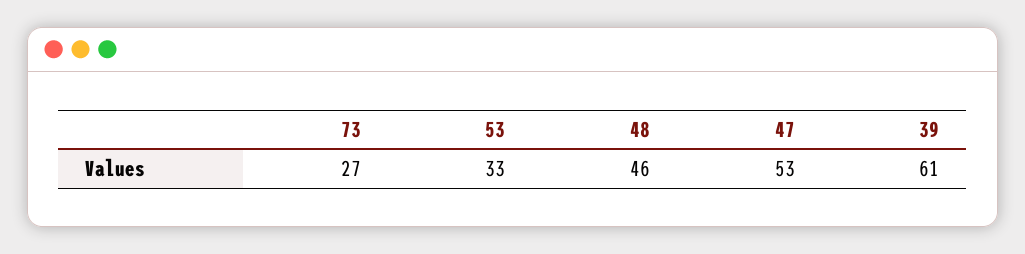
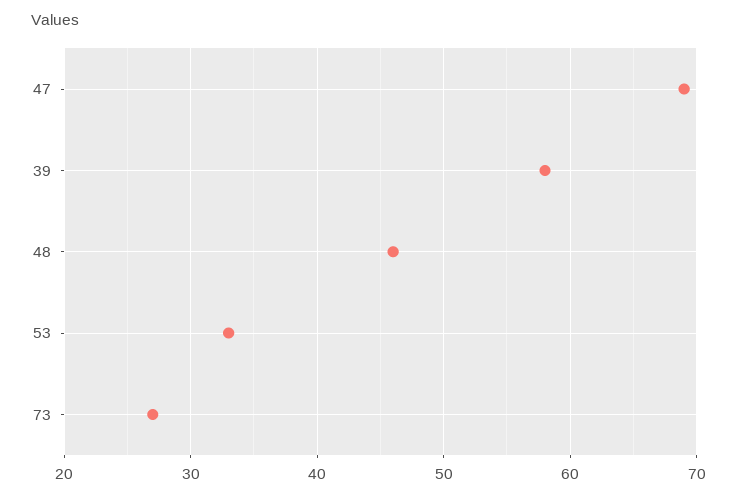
47: 53 -> 69
39: 61 -> 58

